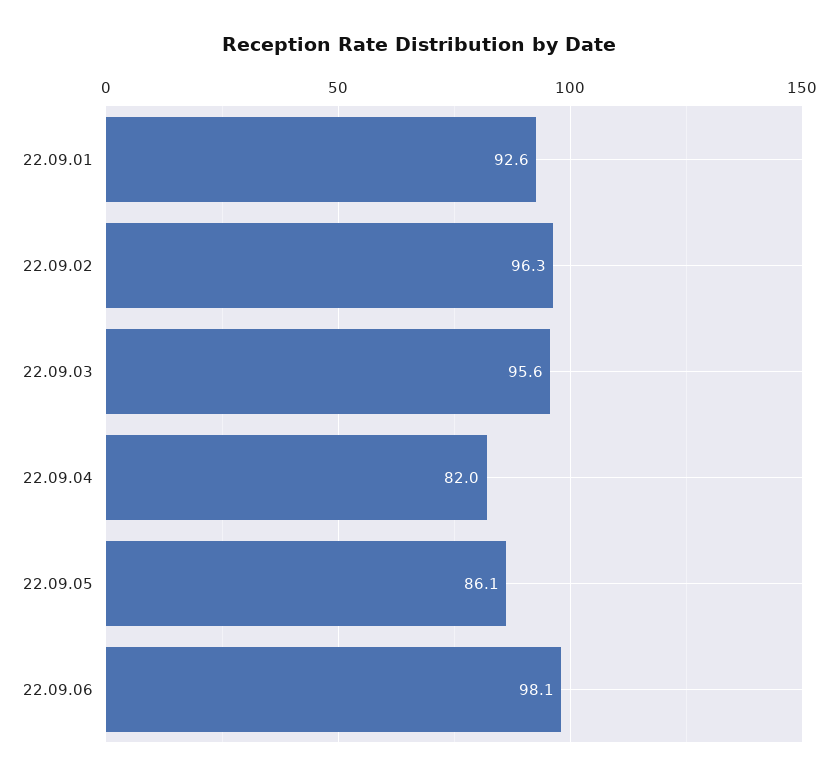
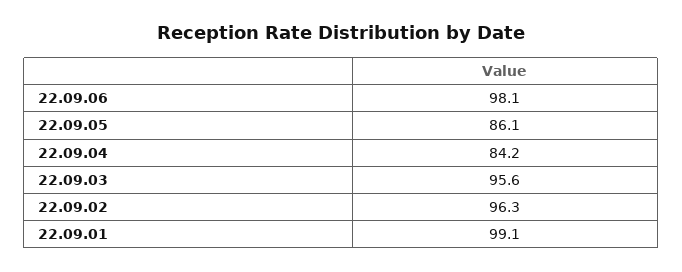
22.09.01: 92.6 -> 99.1
22.09.04: 82 -> 84.2

